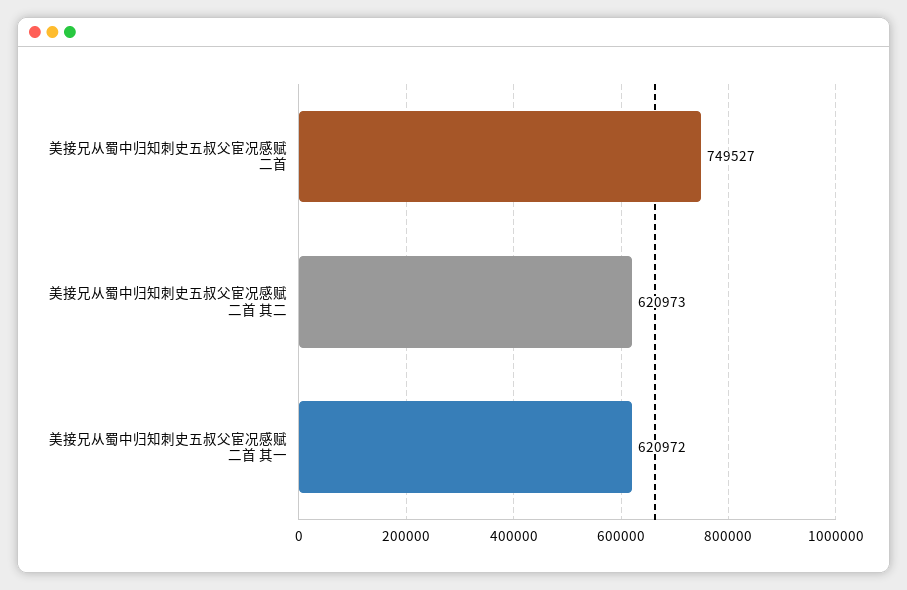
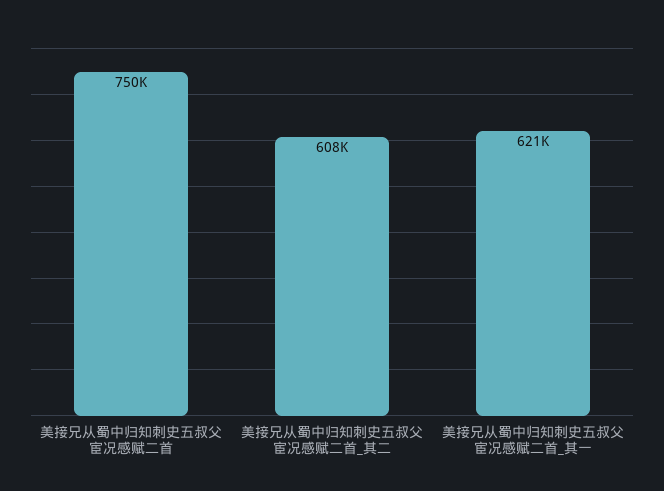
美接兄从蜀中归知刺史五叔父宦况感赋二首 其二: 620973 -> 608000

